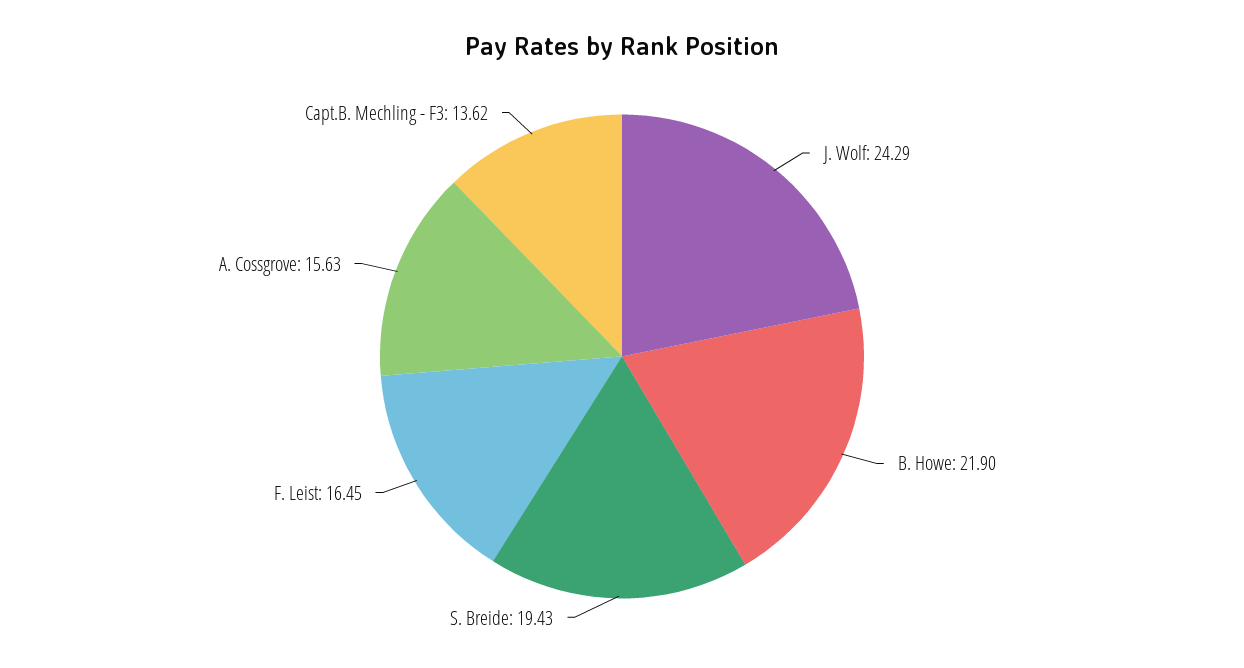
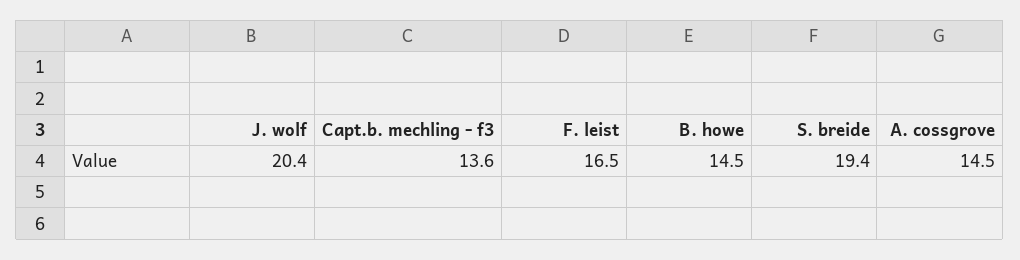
J. Wolf: 24.29 -> 20.4
B. Howe: 21.9 -> 14.5
A. Cossgrove: 15.63 -> 14.5

